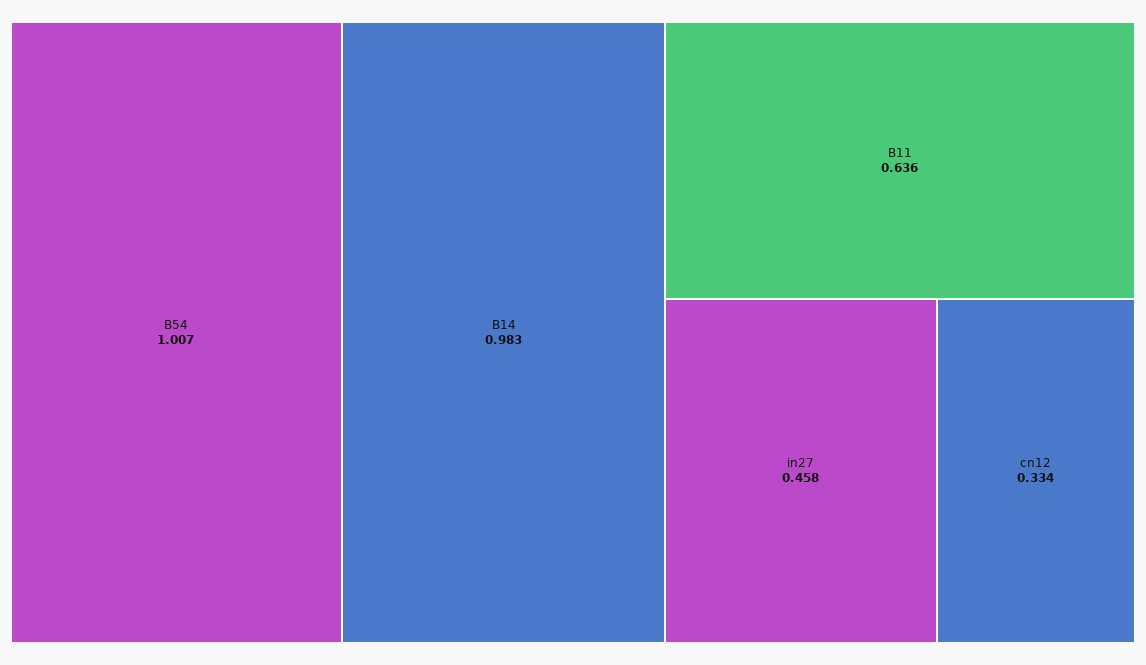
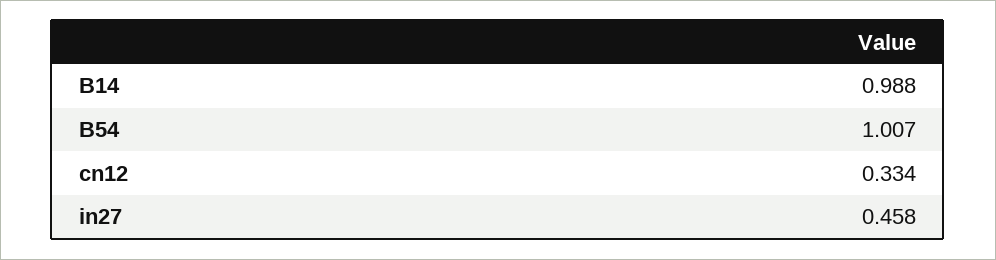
B14: 0.983 -> 0.988
B11: 0.636 -> none

